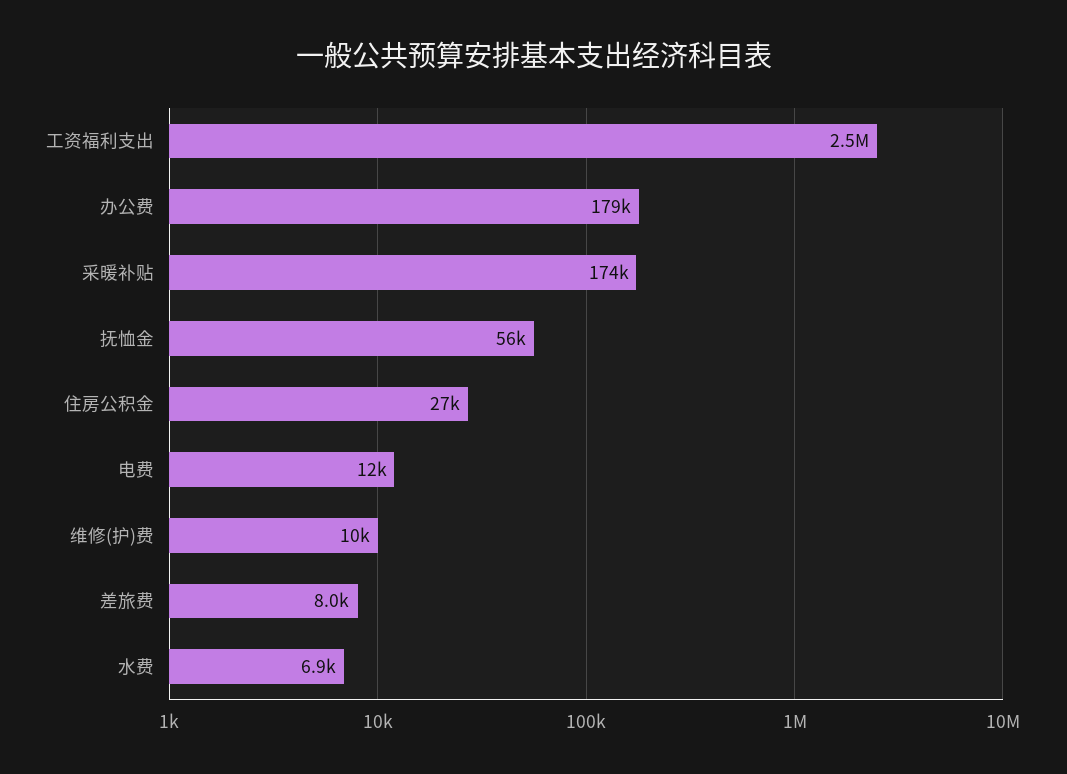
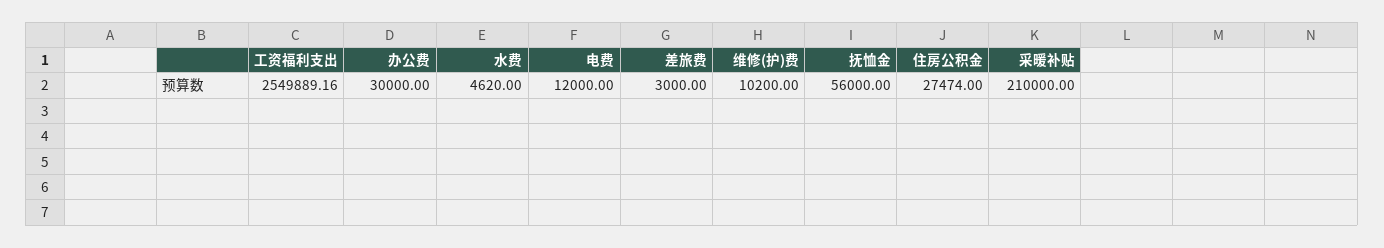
办公费: 179000 -> 30000
采暖补贴: 174000 -> 210000
差旅费: 8000 -> 3000
水费: 6900 -> 4620

